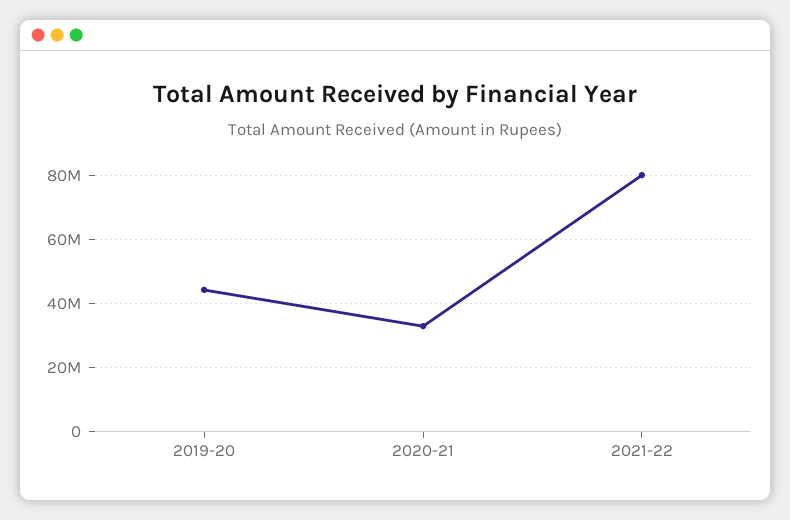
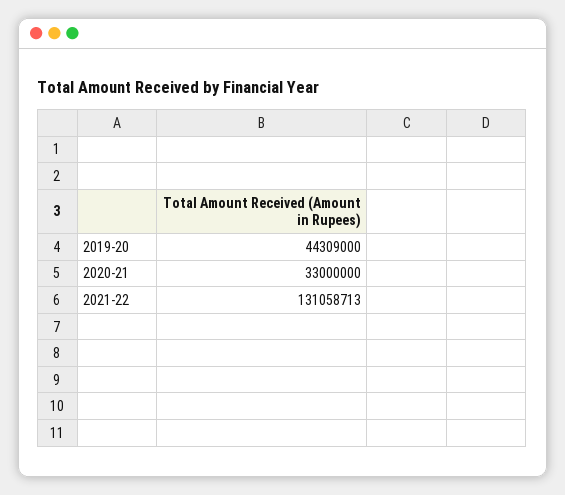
2021-22: 80000000 -> 131058713

